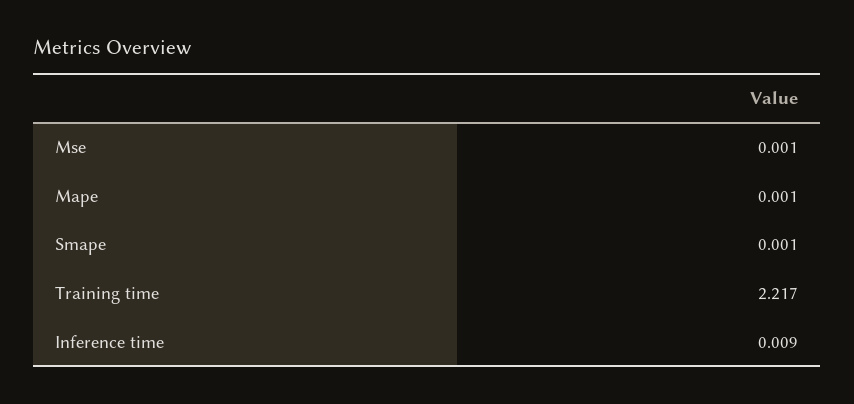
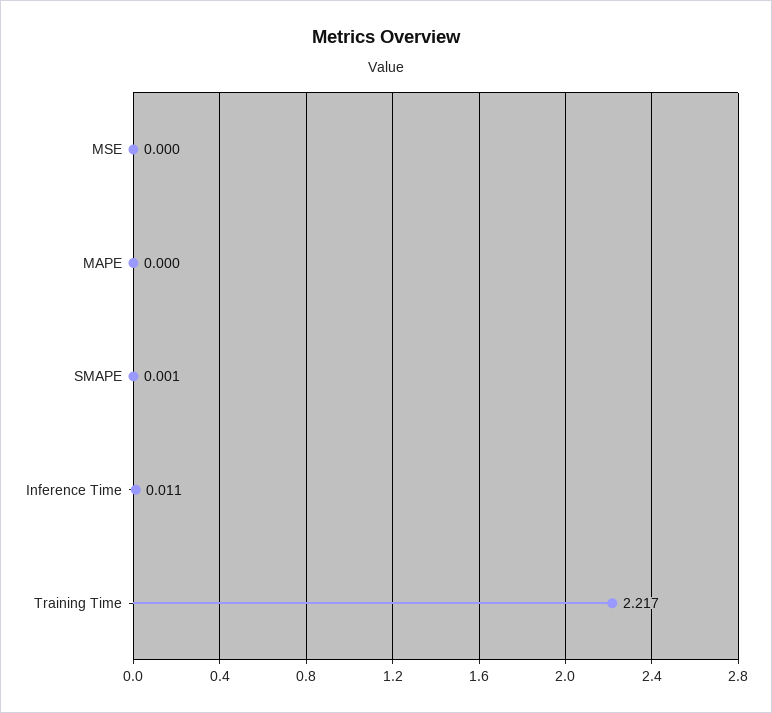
Mse: 0.001 -> 0
Mape: 0.001 -> 0
Inference time: 0.009 -> 0.011

